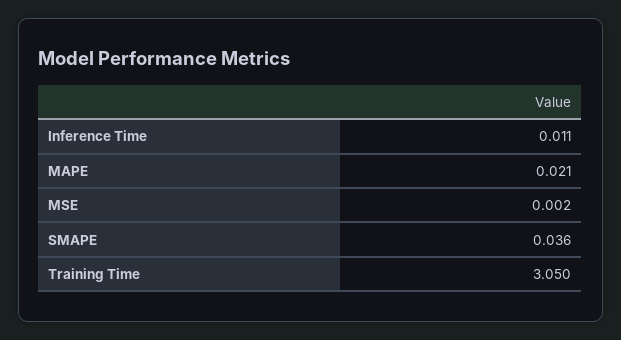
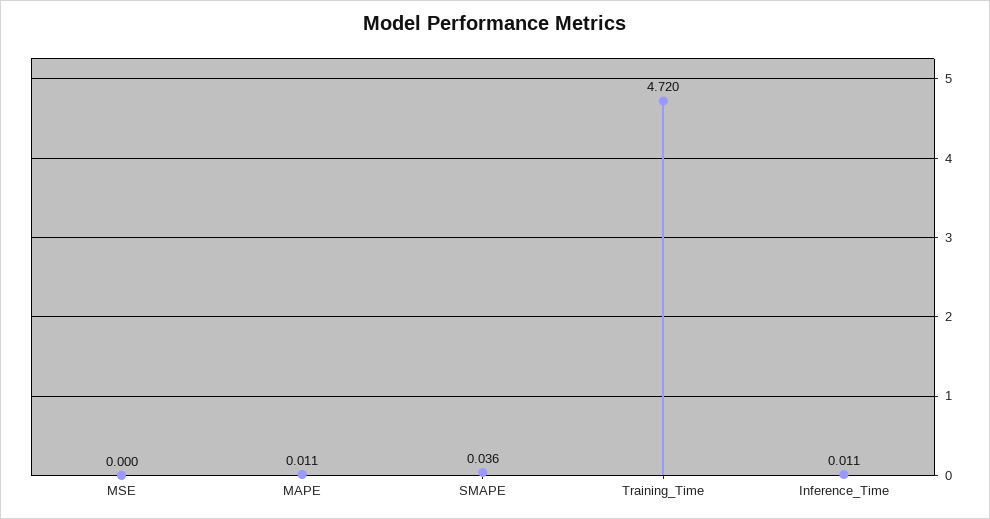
MAPE: 0.021 -> 0.011
MSE: 0.002 -> 0
Training Time: 3.05 -> 4.72

